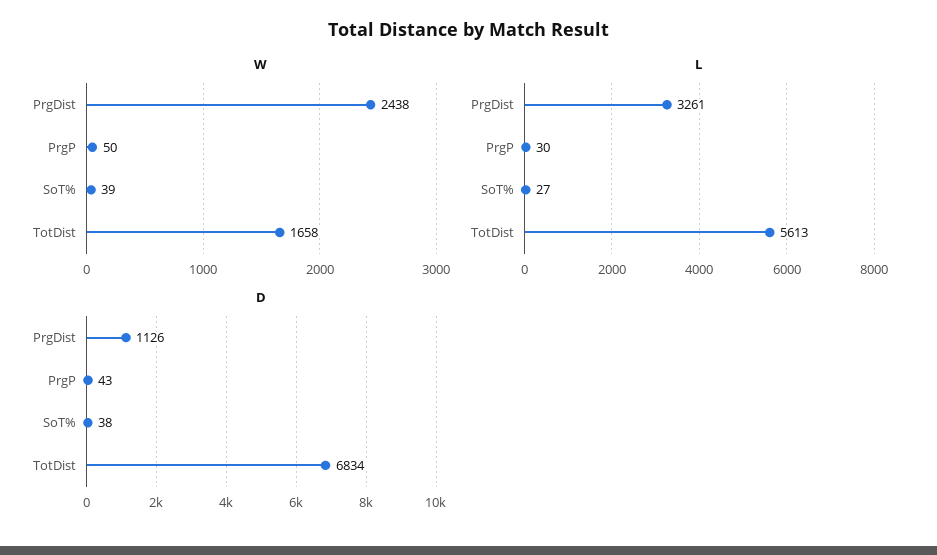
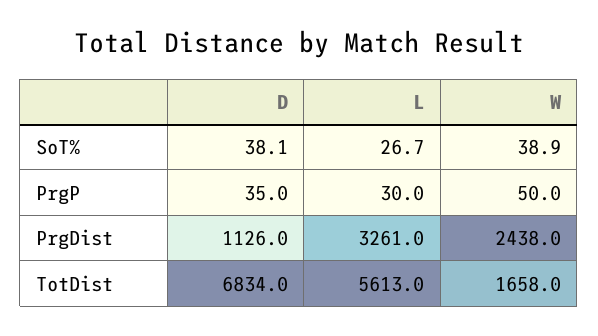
D, PrgP: 43 -> 35

